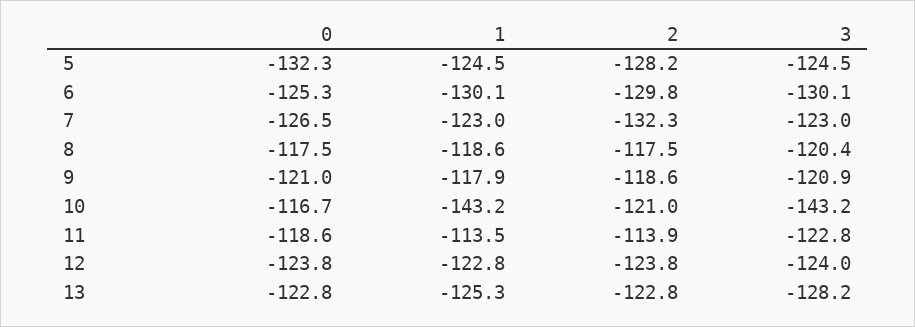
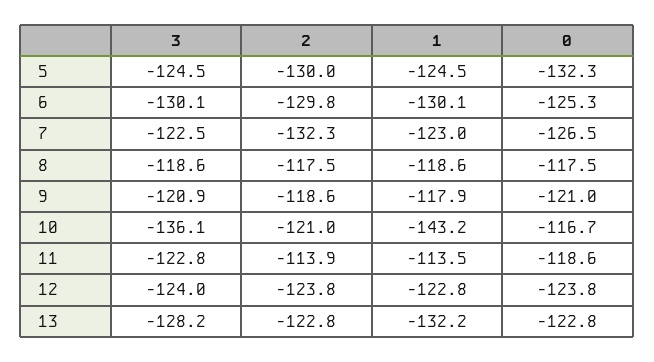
2, 5: -128.2 -> -130
3, 7: -123 -> -122.5
3, 8: -120.4 -> -118.6
3, 10: -143.2 -> -136.1
1, 13: -125.3 -> -132.2

